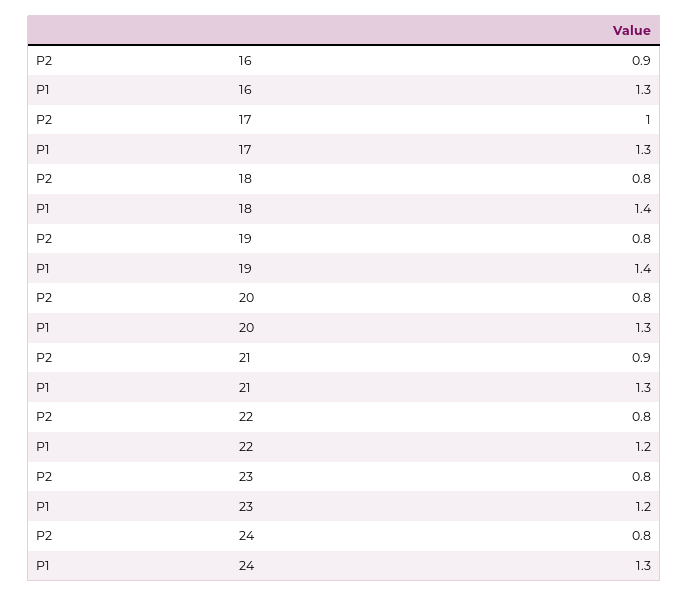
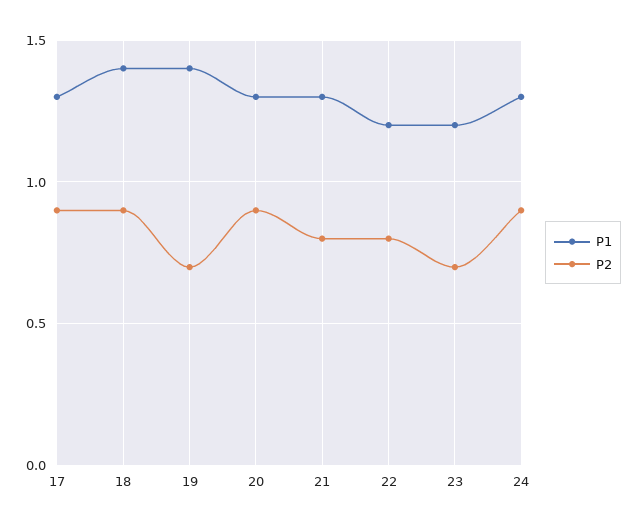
P2, 16: 0.9 -> none
P1, 16: 1.3 -> none
P2, 17: 1 -> 0.9
P2, 18: 0.8 -> 0.9
P2, 19: 0.8 -> 0.7
P2, 20: 0.8 -> 0.9
P2, 21: 0.9 -> 0.8
P2, 23: 0.8 -> 0.7
P2, 24: 0.8 -> 0.9

